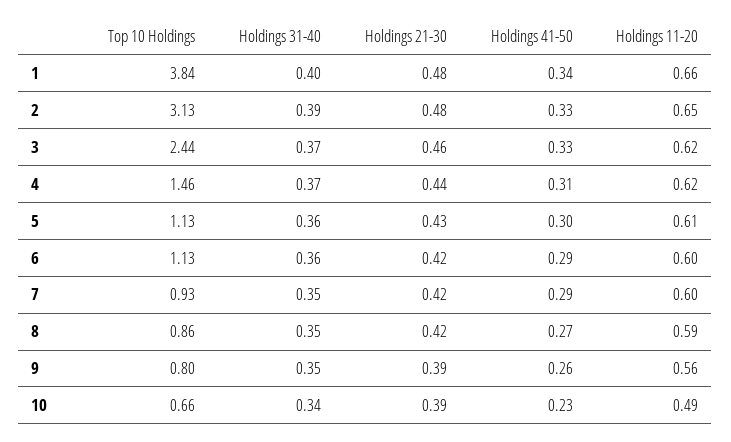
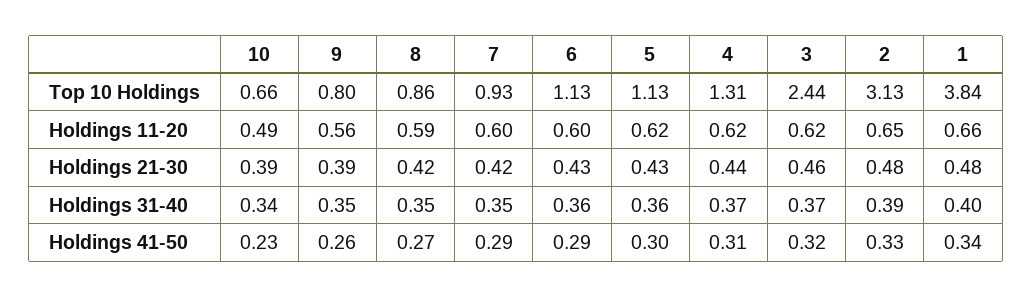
Holdings 41-50, 3: 0.33 -> 0.32
Top 10 Holdings, 4: 1.46 -> 1.31
Holdings 11-20, 5: 0.61 -> 0.62
Holdings 21-30, 6: 0.42 -> 0.43

